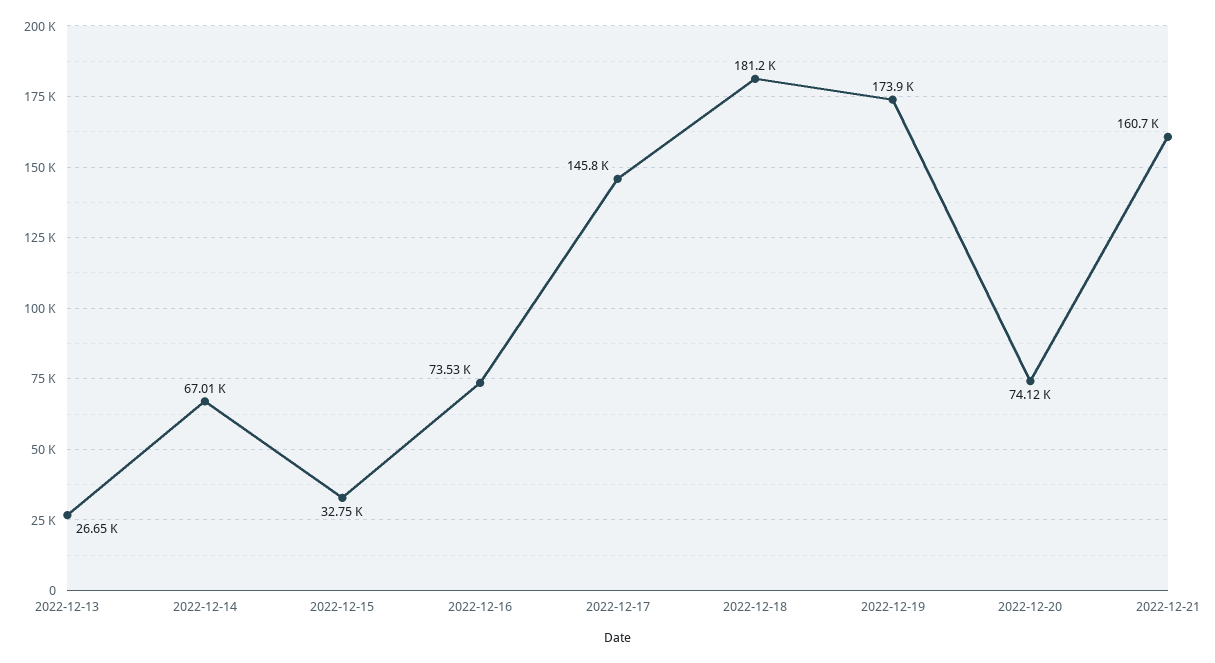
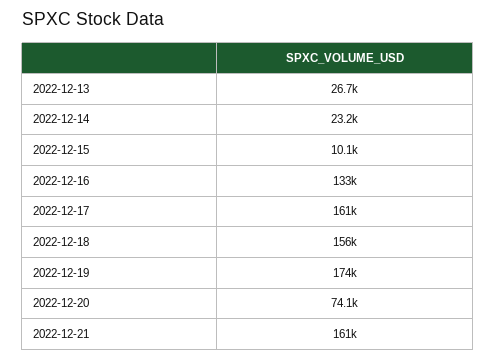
2022-12-14: 67010 -> 23200
2022-12-15: 32750 -> 10100
2022-12-16: 73530 -> 133000
2022-12-17: 145800 -> 161000
2022-12-18: 181200 -> 156000

